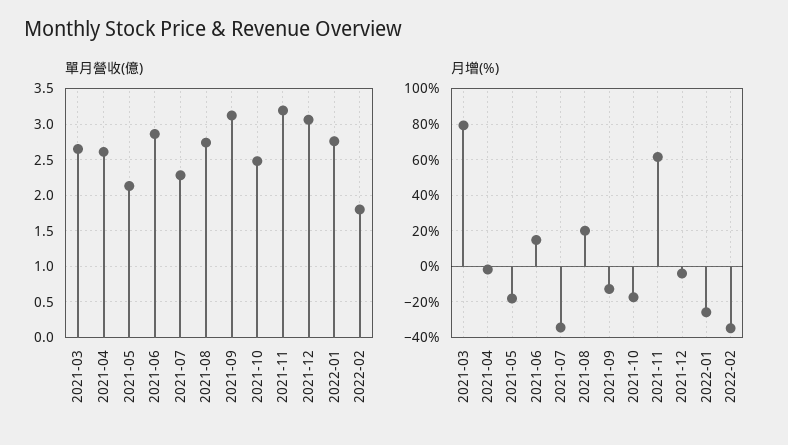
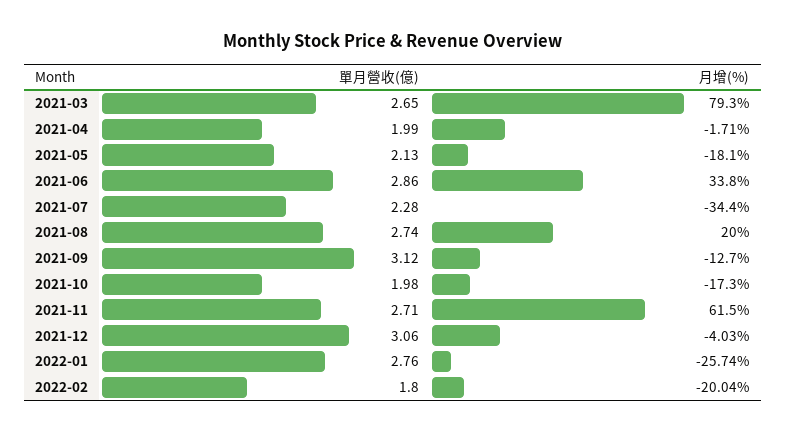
單月營收(億), 2021-04: 2.6 -> 1.99
單月營收(億), 2021-10: 2.5 -> 1.98
單月營收(億), 2021-11: 3.2 -> 2.71
月增(%), 2021-06: 15 -> 33.8
月增(%), 2022-02: -35 -> -20.04

